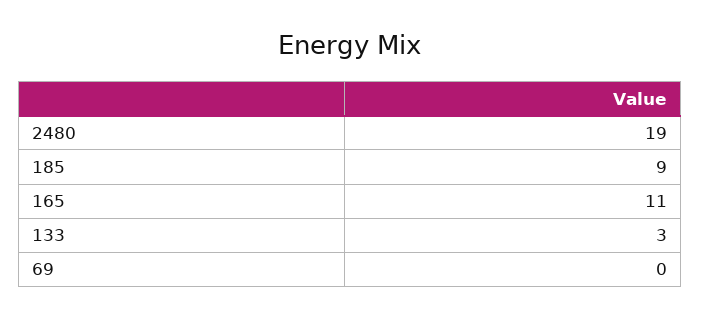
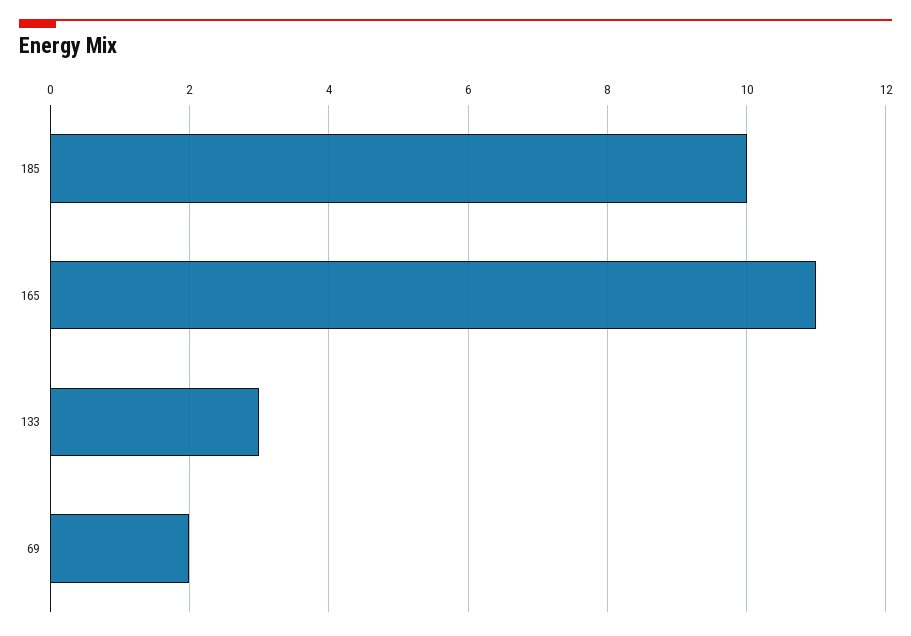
2480: 19 -> none
185: 9 -> 10
69: 0 -> 2

